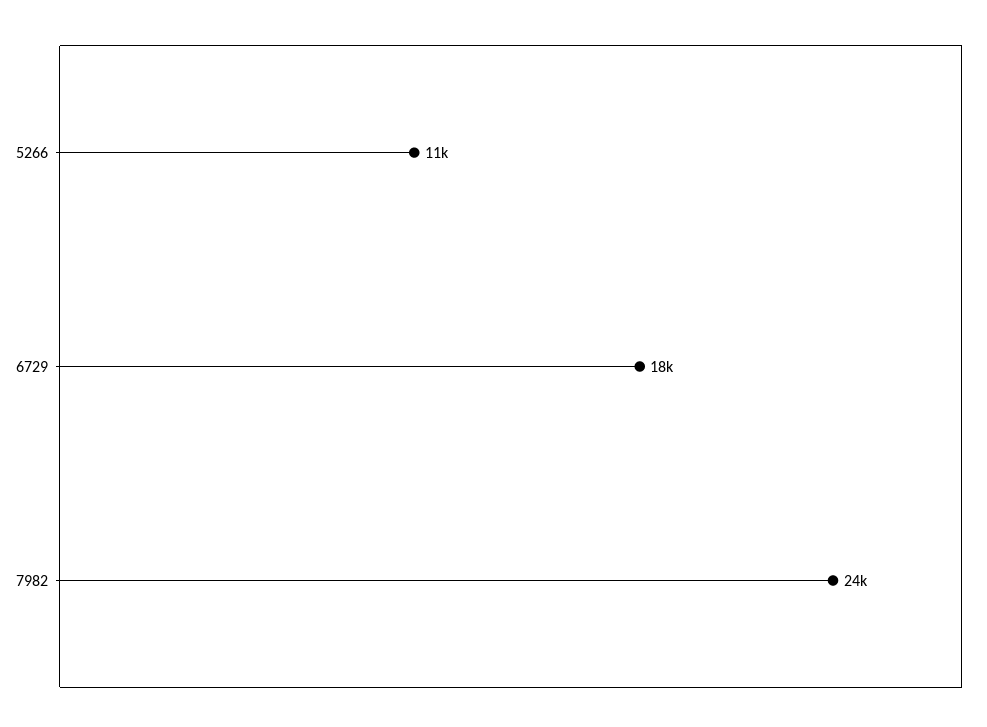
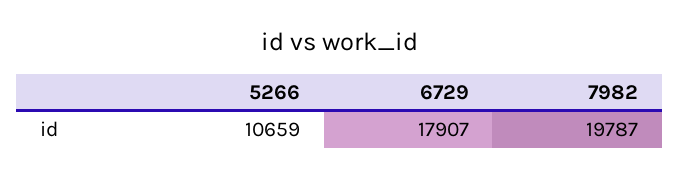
7982: 24000 -> 19787

